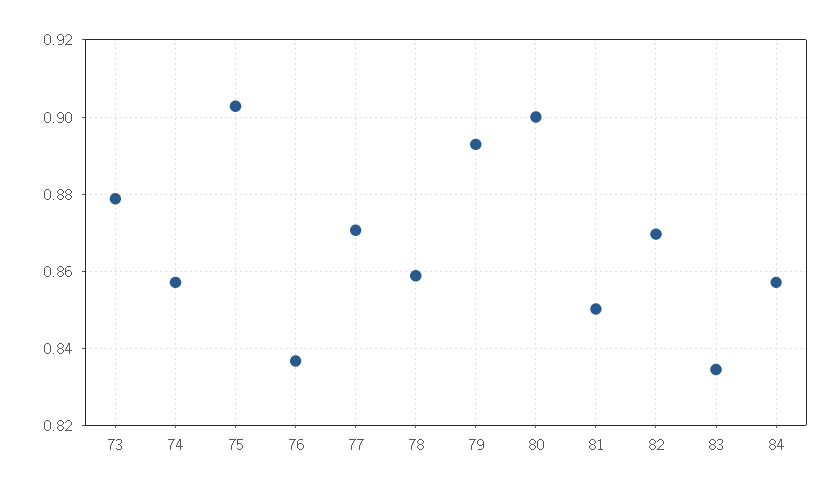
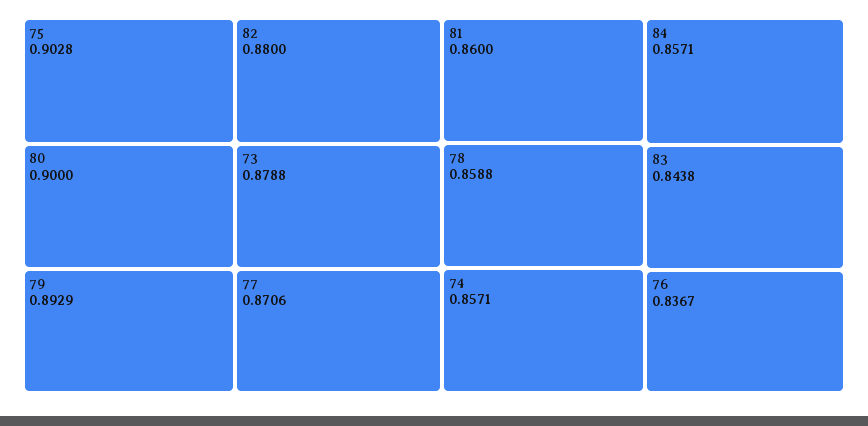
81: 0.85 -> 0.86
82: 0.87 -> 0.88
83: 0.834 -> 0.8438

